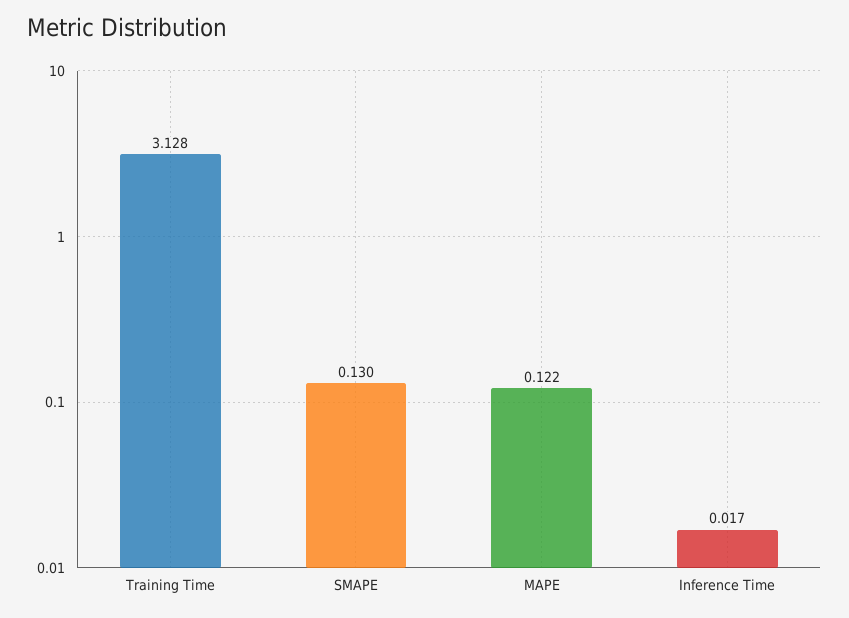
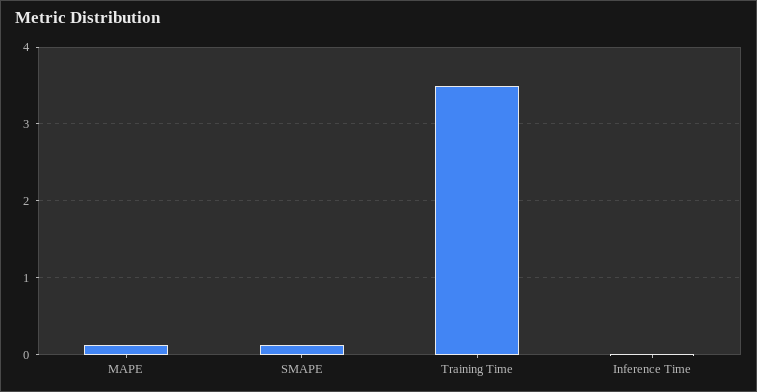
Training Time: 3.128 -> 3.5

